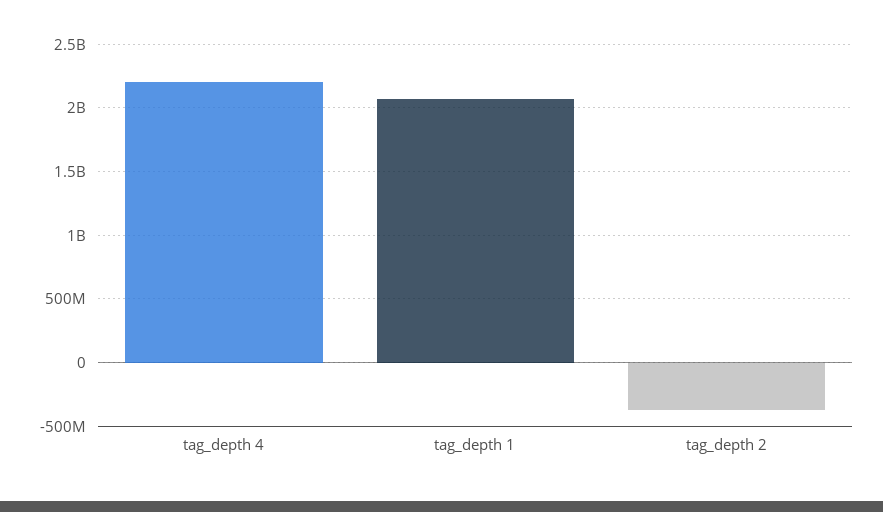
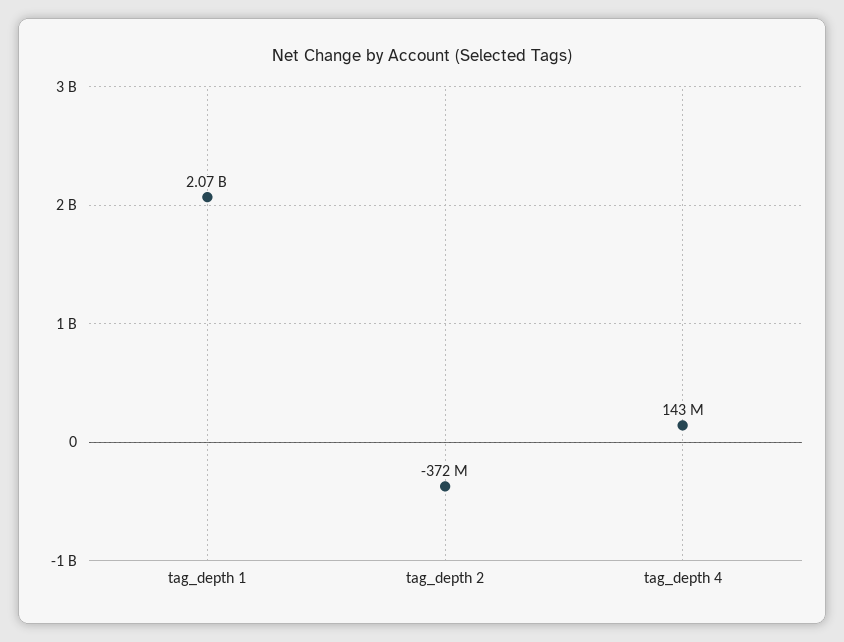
tag_depth 4: 2200000000 -> 143000000

